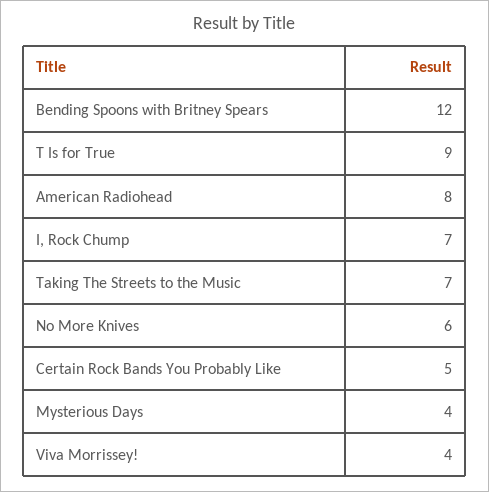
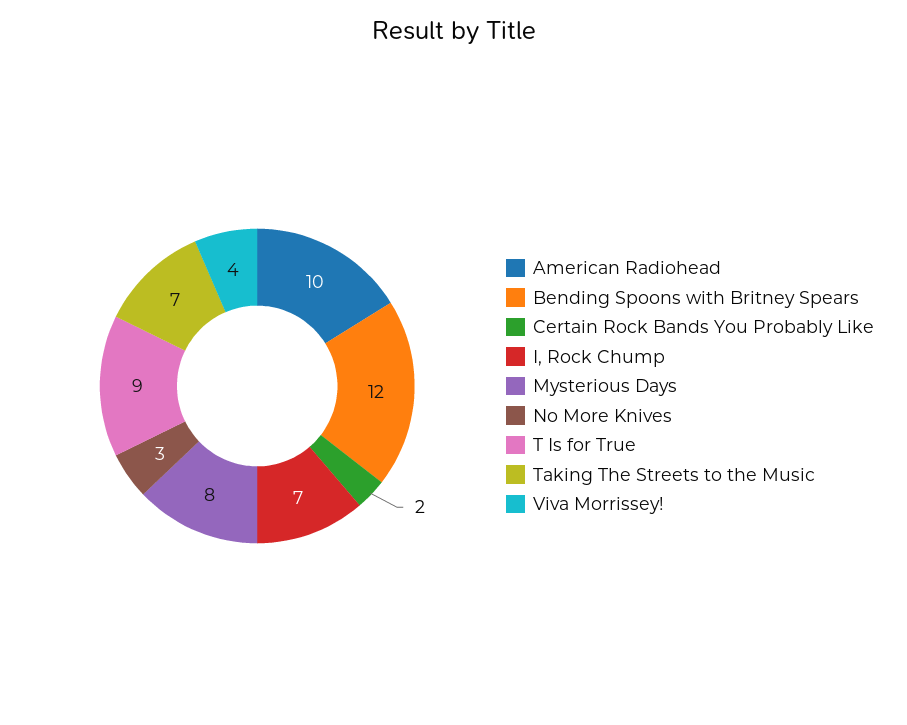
American Radiohead: 8 -> 10
No More Knives: 6 -> 3
Certain Rock Bands You Probably Like: 5 -> 2
Mysterious Days: 4 -> 8

